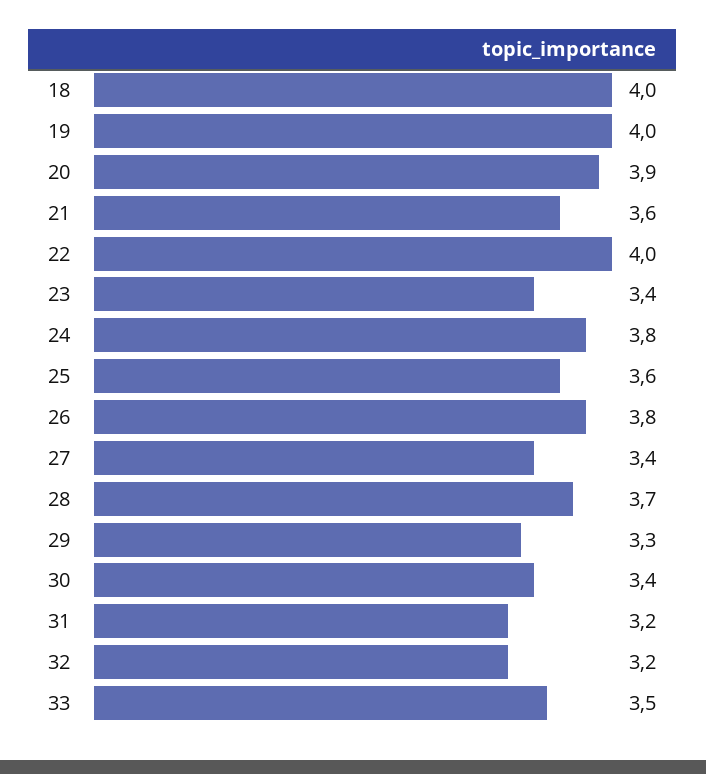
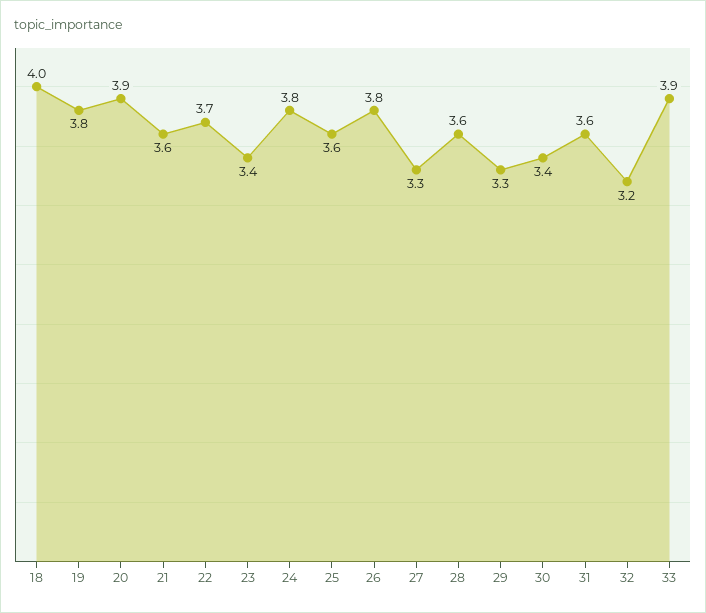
19: 4 -> 3.8
22: 4 -> 3.7
27: 3.4 -> 3.3
28: 3.7 -> 3.6
31: 3.2 -> 3.6
33: 3.5 -> 3.9

